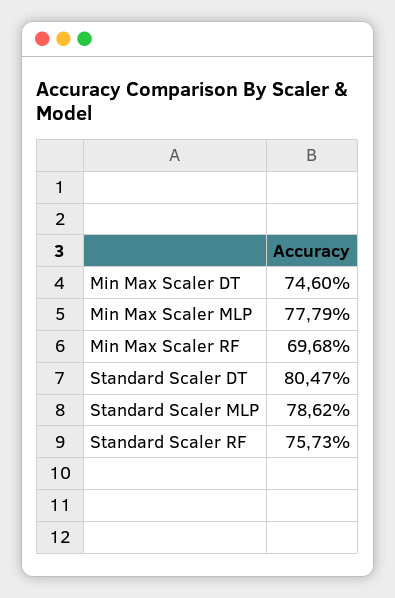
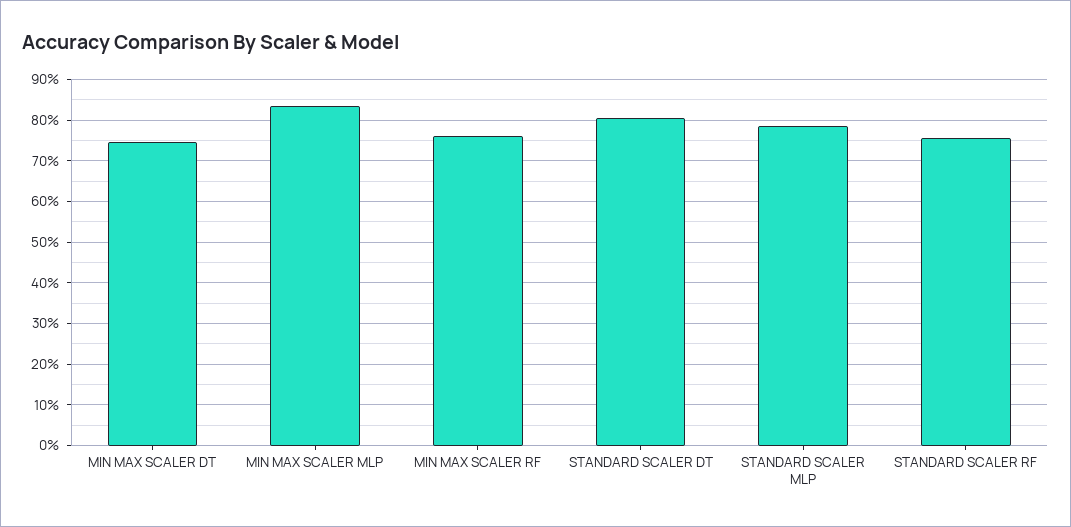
Min Max Scaler MLP: 77.79 -> 84
Min Max Scaler RF: 69.68 -> 76

